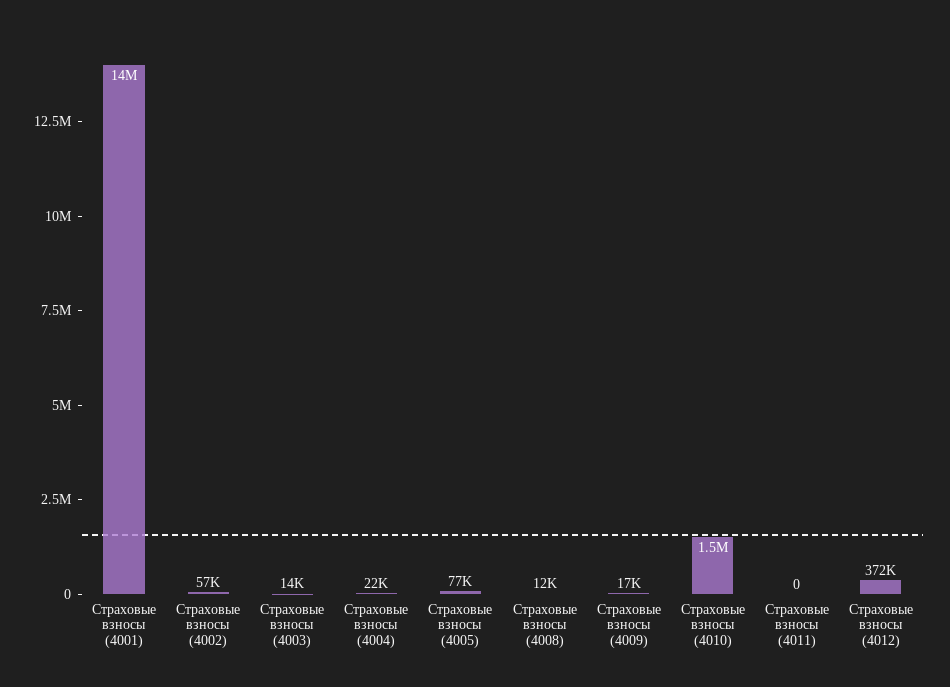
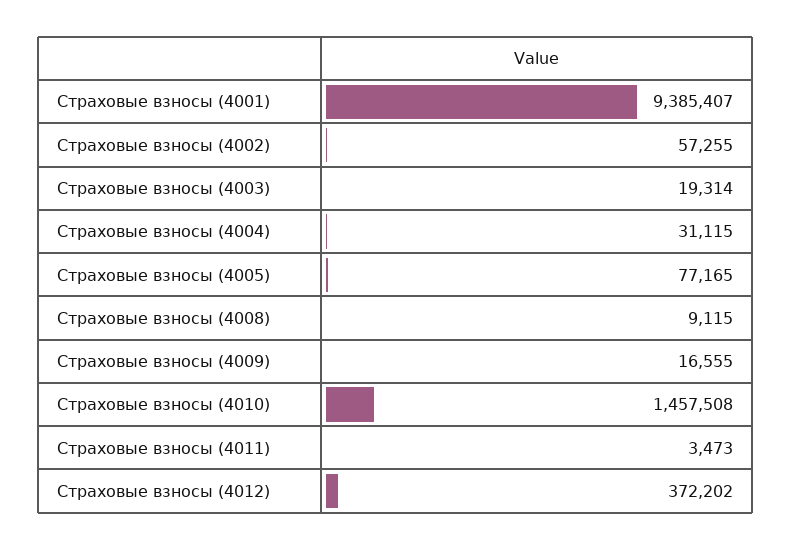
Страховые взносы (4001): 14000000 -> 9385407
Страховые взносы (4003): 14000 -> 19314
Страховые взносы (4004): 22000 -> 31115
Страховые взносы (4008): 12000 -> 9115
Страховые взносы (4011): 0 -> 3473

